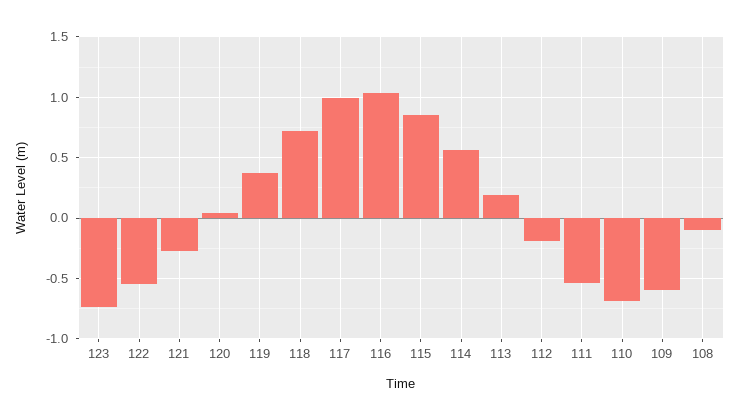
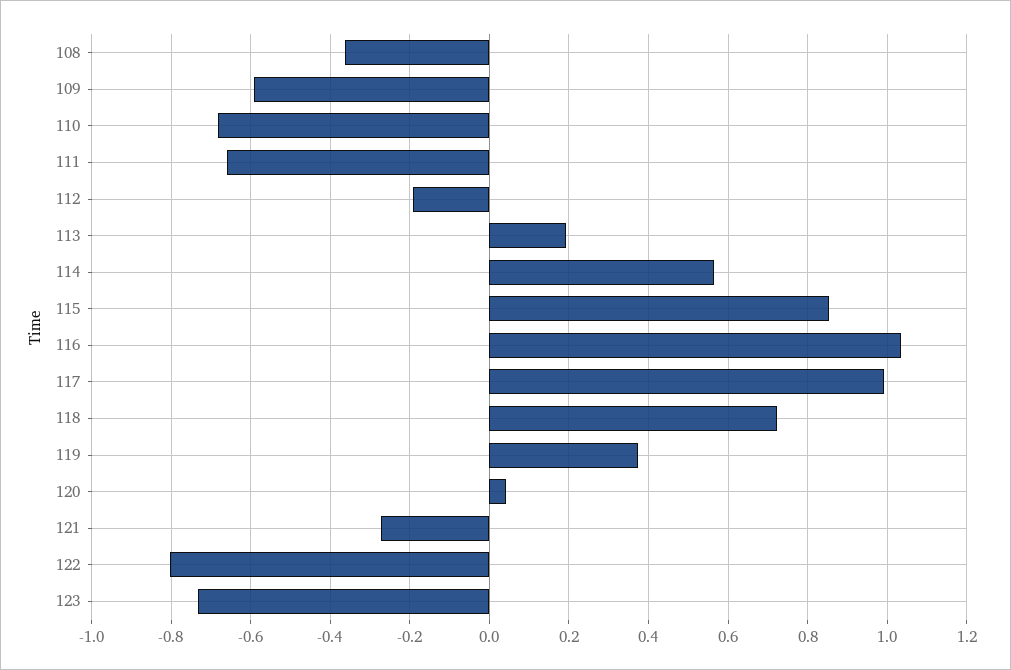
122: -0.55 -> -0.8
111: -0.55 -> -0.66
108: -0.1 -> -0.36

